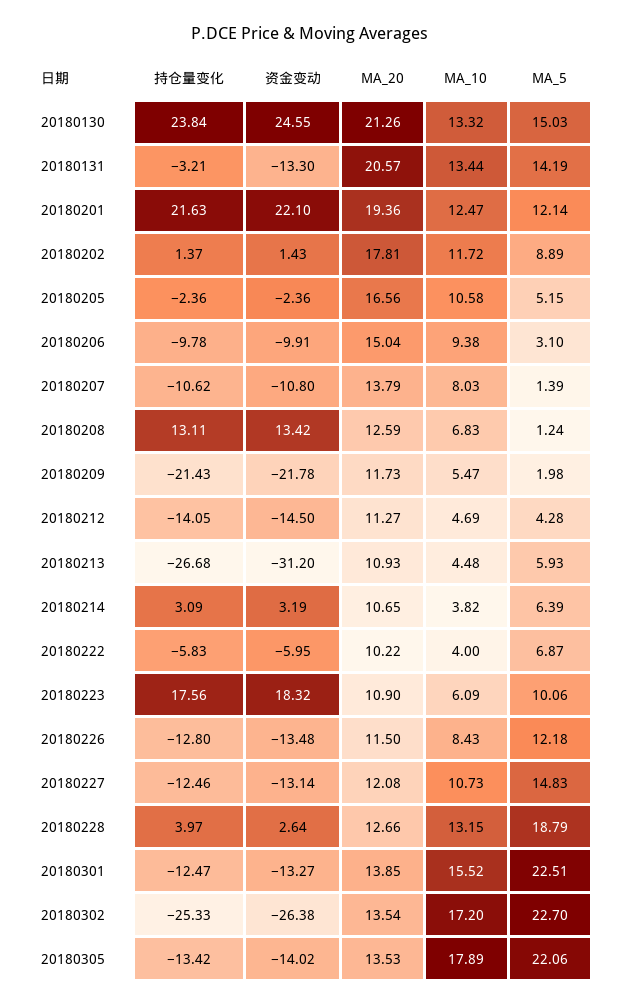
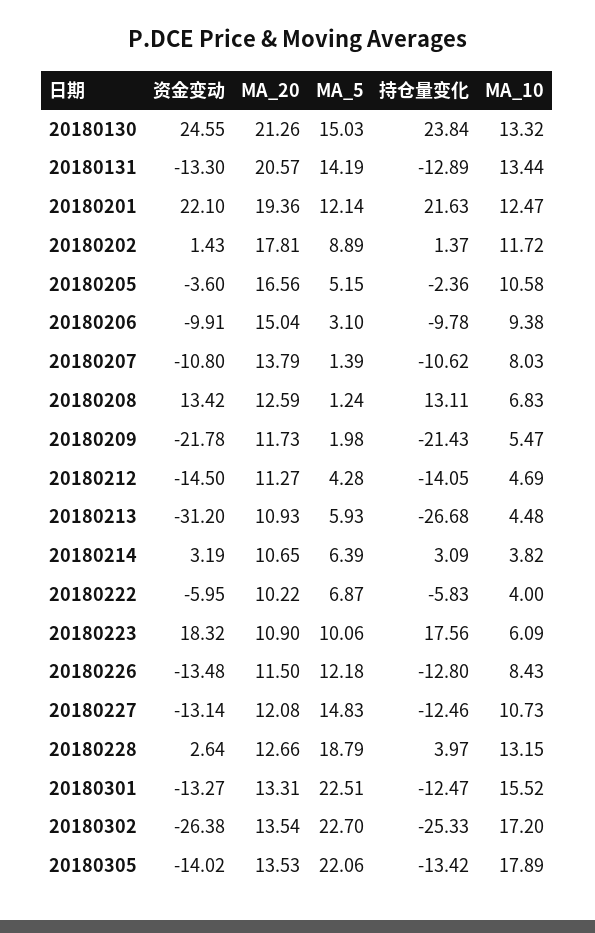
持仓量变化, 20180131: -3.21 -> -12.89
资金变动, 20180205: -2.36 -> -3.6
MA_20, 20180301: 13.85 -> 13.31

